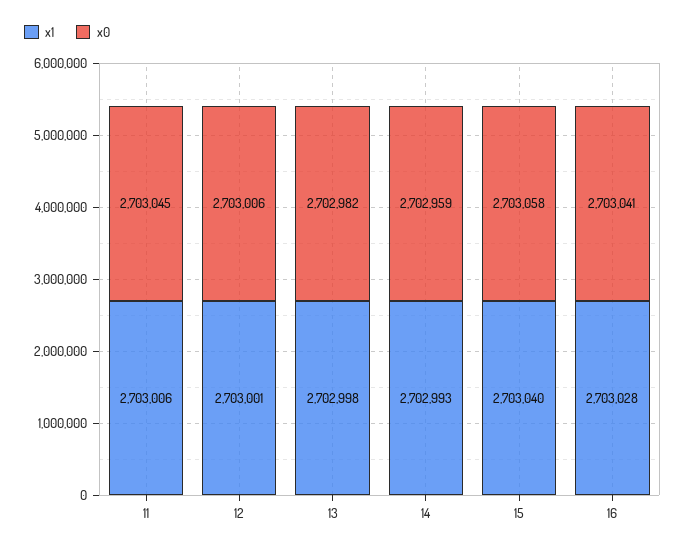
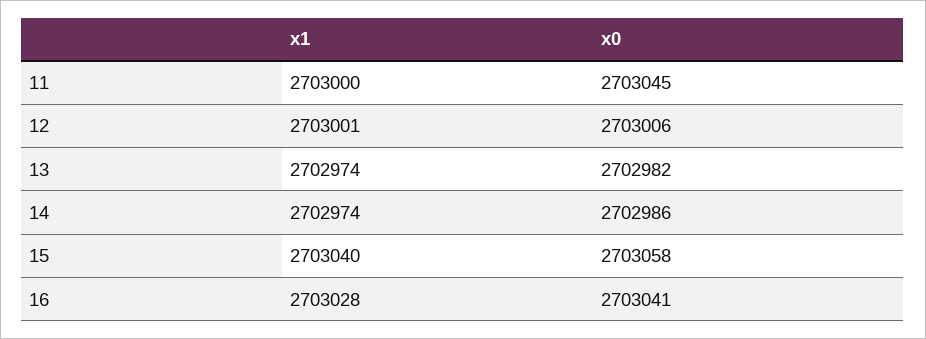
x1, 11: 2703006 -> 2703000
x1, 13: 2702998 -> 2702974
x1, 14: 2702993 -> 2702974
x0, 14: 2702959 -> 2702986

